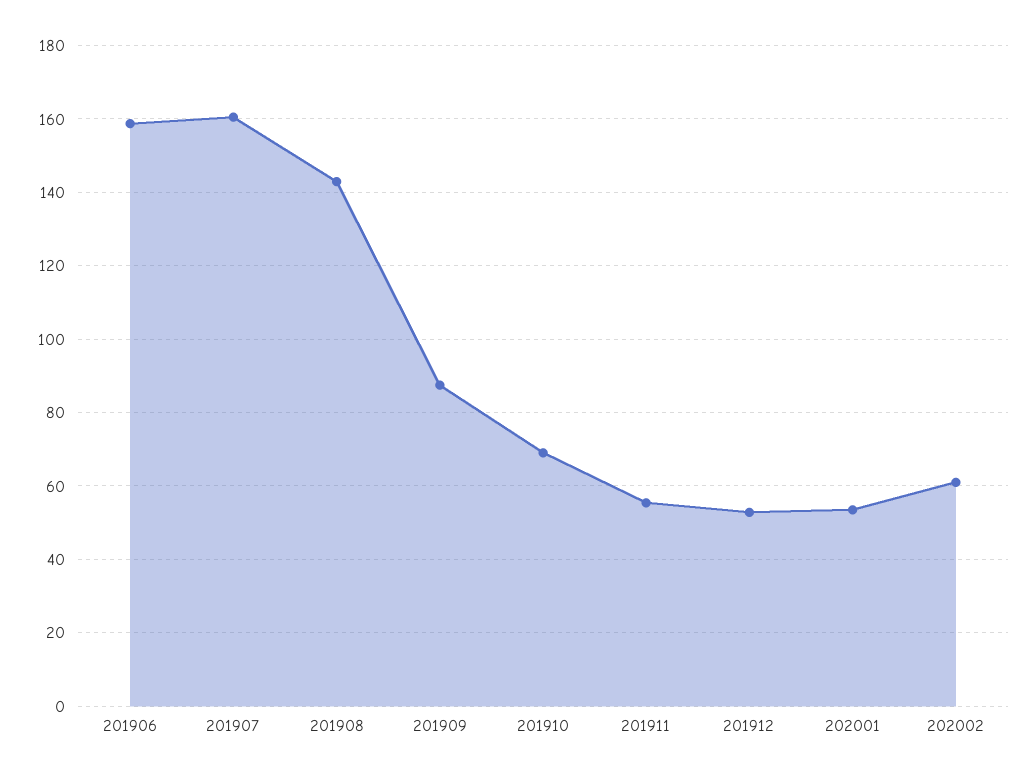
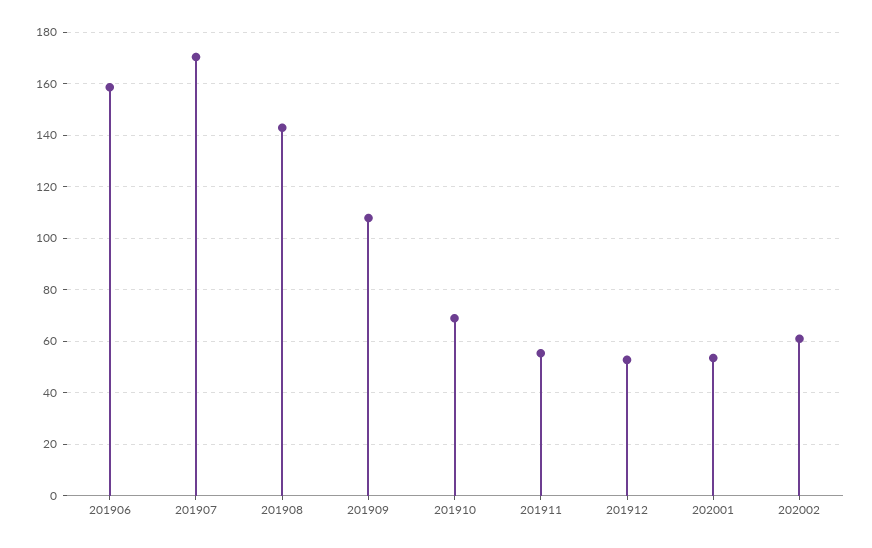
201907: 160 -> 170
201909: 88 -> 107.5

